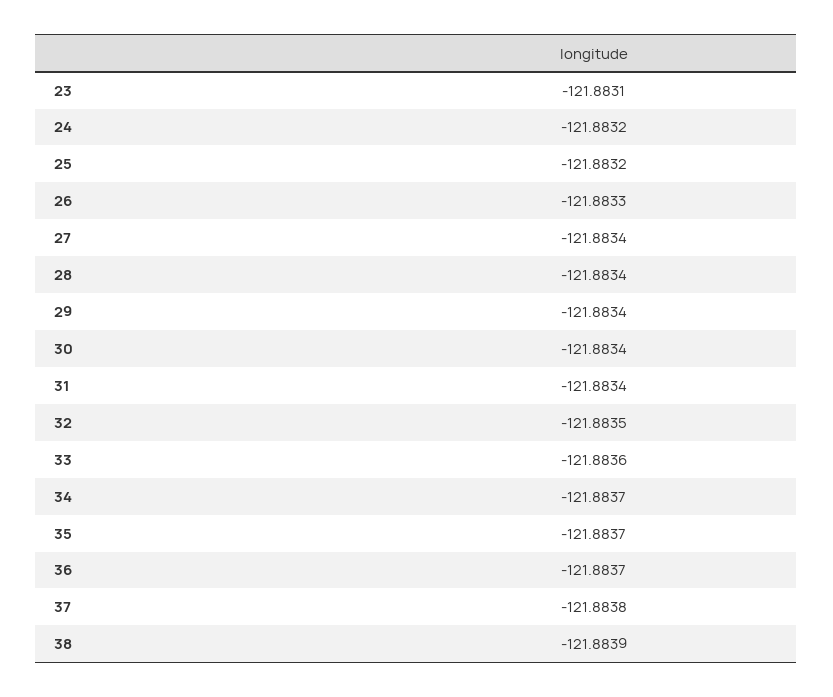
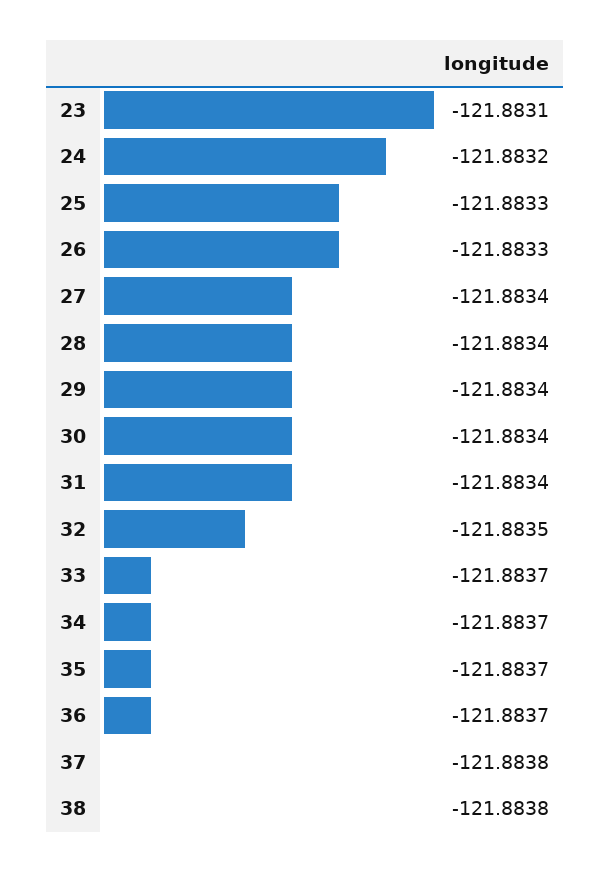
25: -121.8832 -> -121.8833
33: -121.8836 -> -121.8837
38: -121.8839 -> -121.8838

